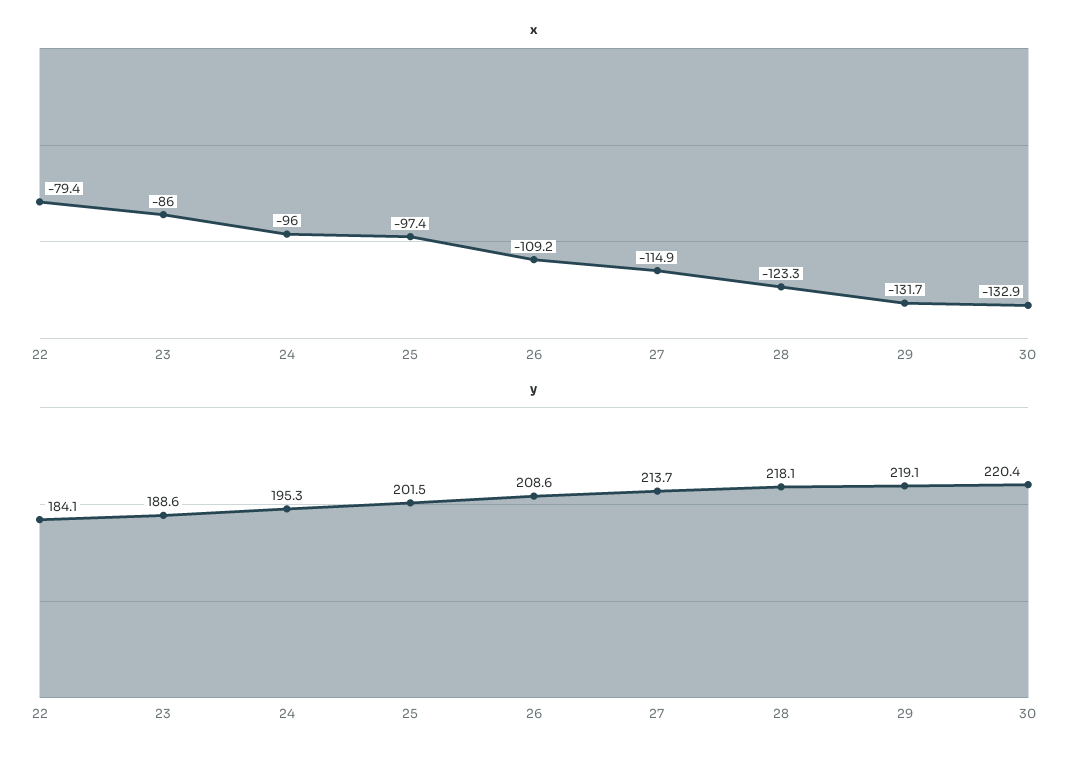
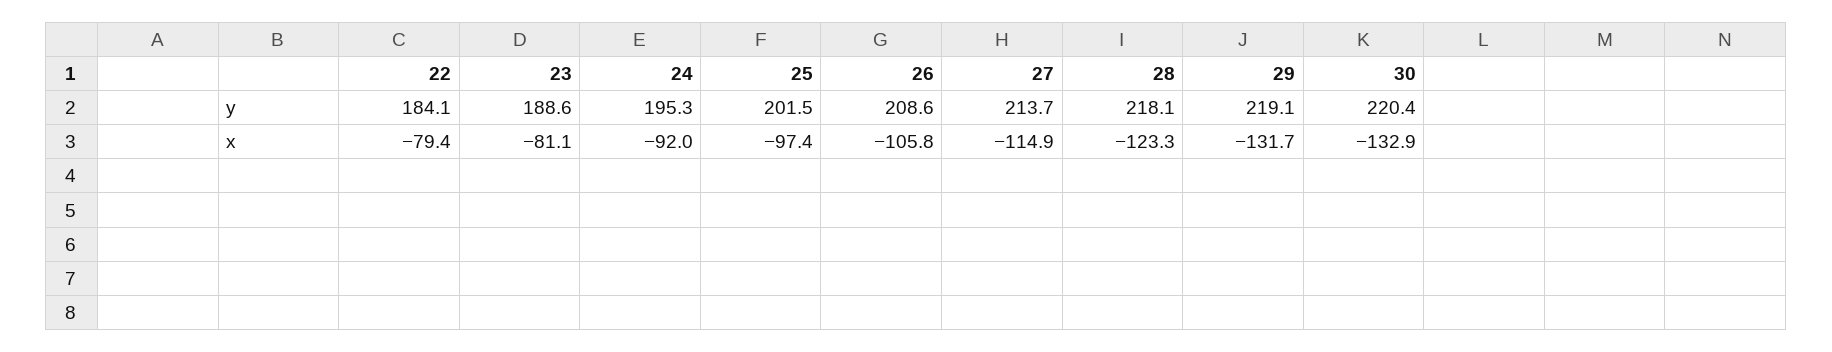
x, 23: -86 -> -81.1
x, 24: -96 -> -92
x, 26: -109.2 -> -105.8

